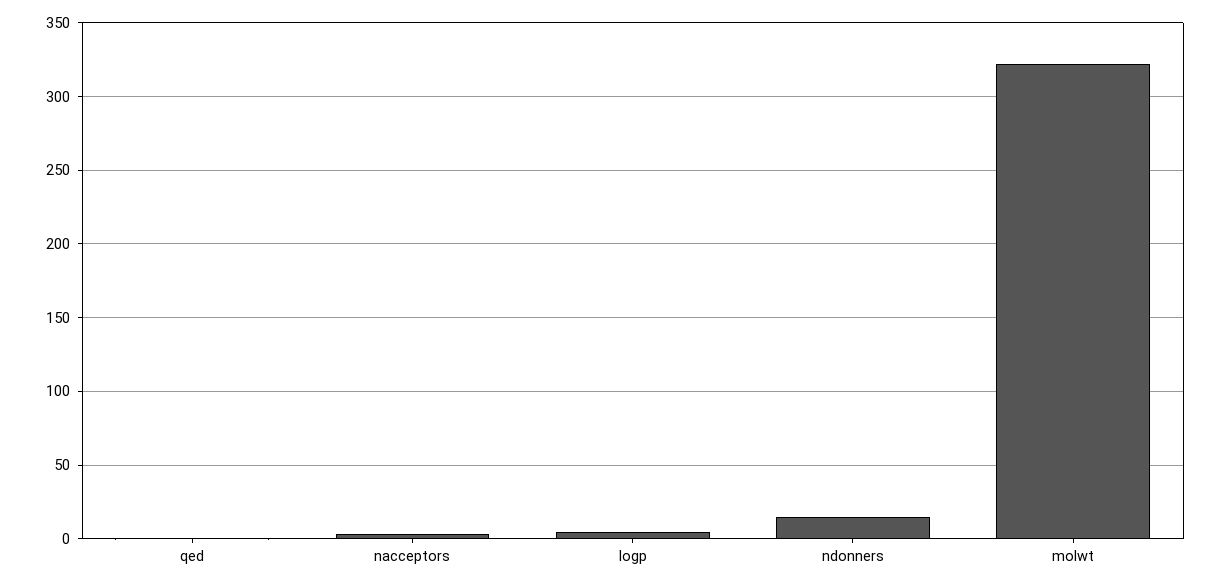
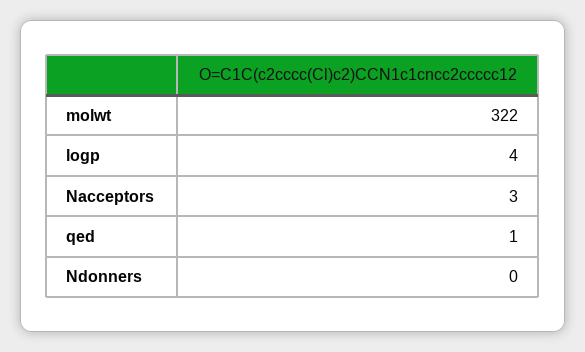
ndonners: 15 -> 0

